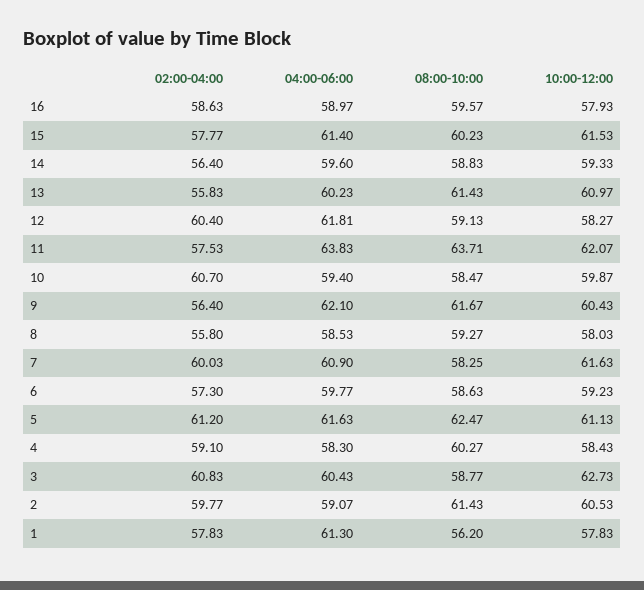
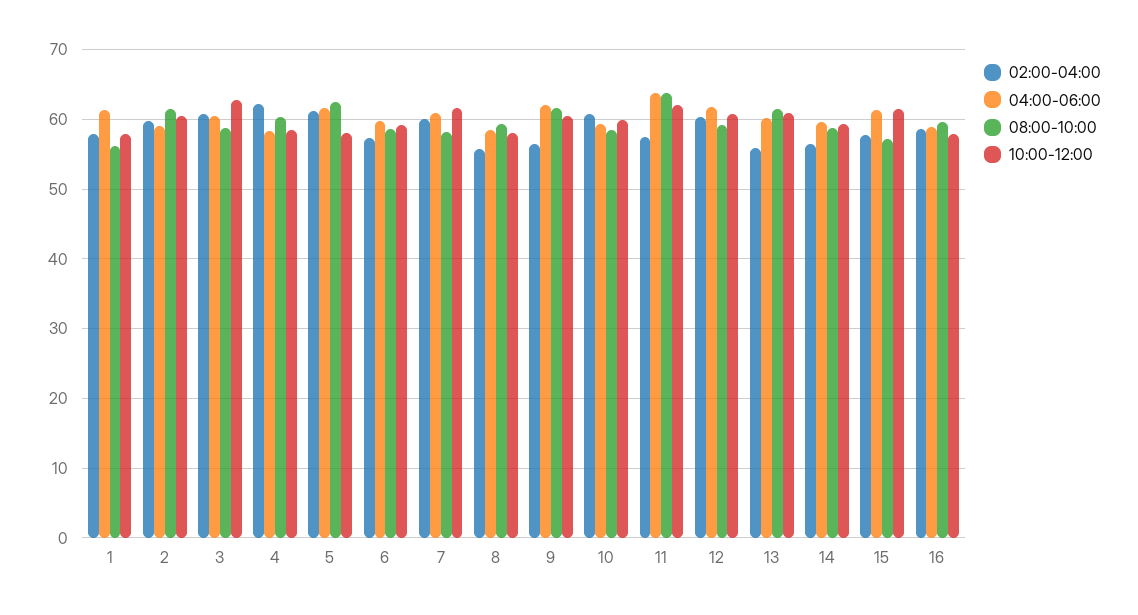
08:00-10:00, 15: 60.23 -> 57
10:00-12:00, 12: 58.27 -> 61
10:00-12:00, 5: 61.13 -> 58
02:00-04:00, 4: 59.1 -> 62

